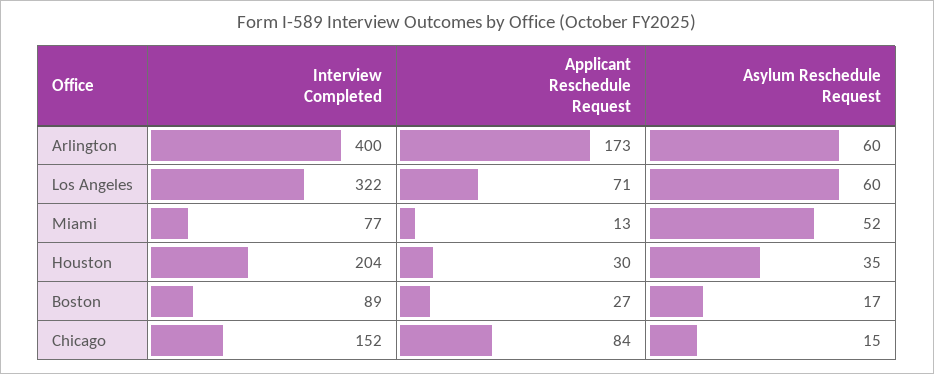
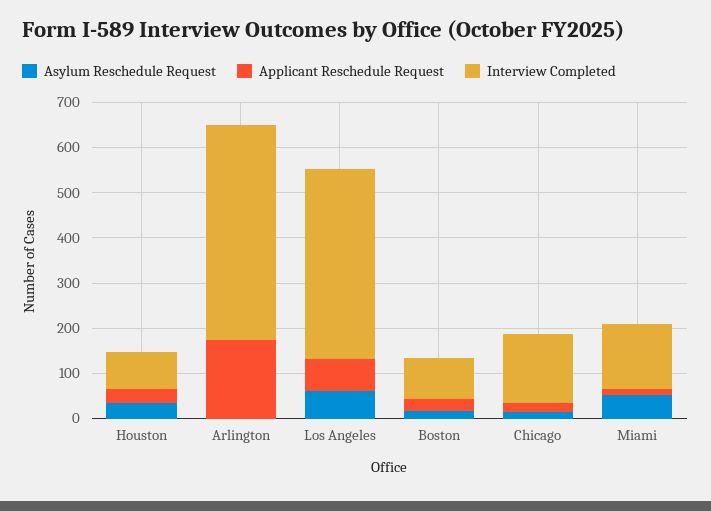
Interview Completed, Arlington: 400 -> 480
Asylum Reschedule Request, Arlington: 60 -> 0
Interview Completed, Los Angeles: 322 -> 420
Interview Completed, Miami: 77 -> 140
Interview Completed, Houston: 204 -> 80
Applicant Reschedule Request, Chicago: 84 -> 20

